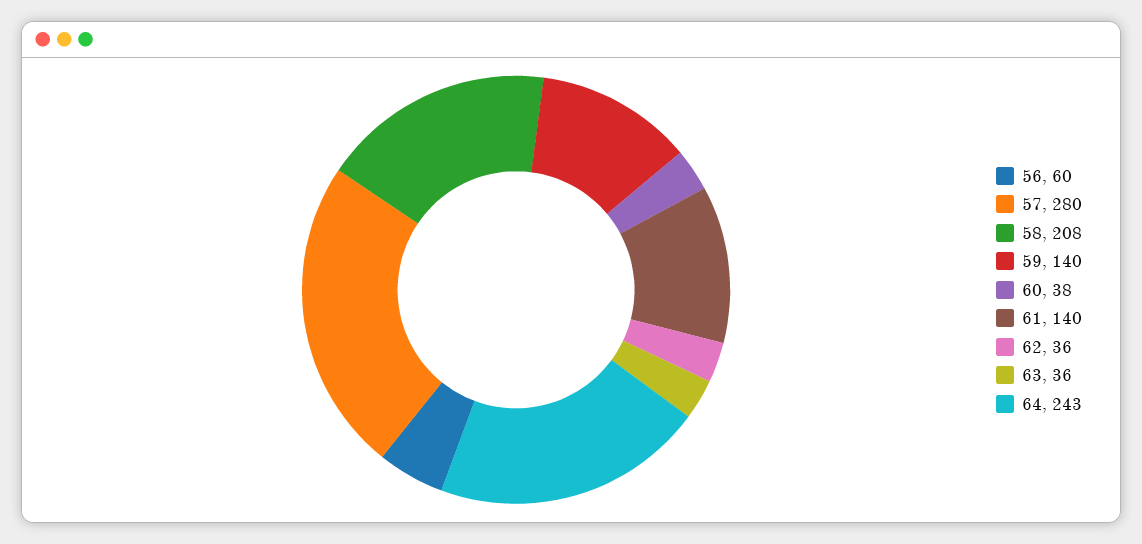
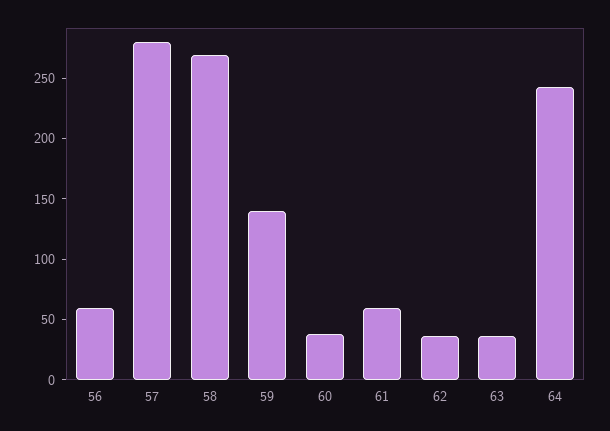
58: 208 -> 270
61: 140 -> 60

